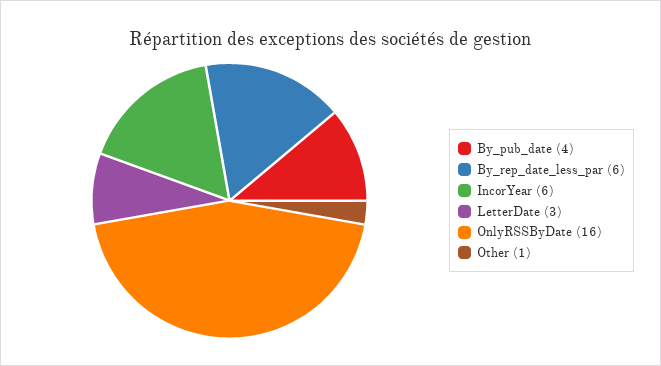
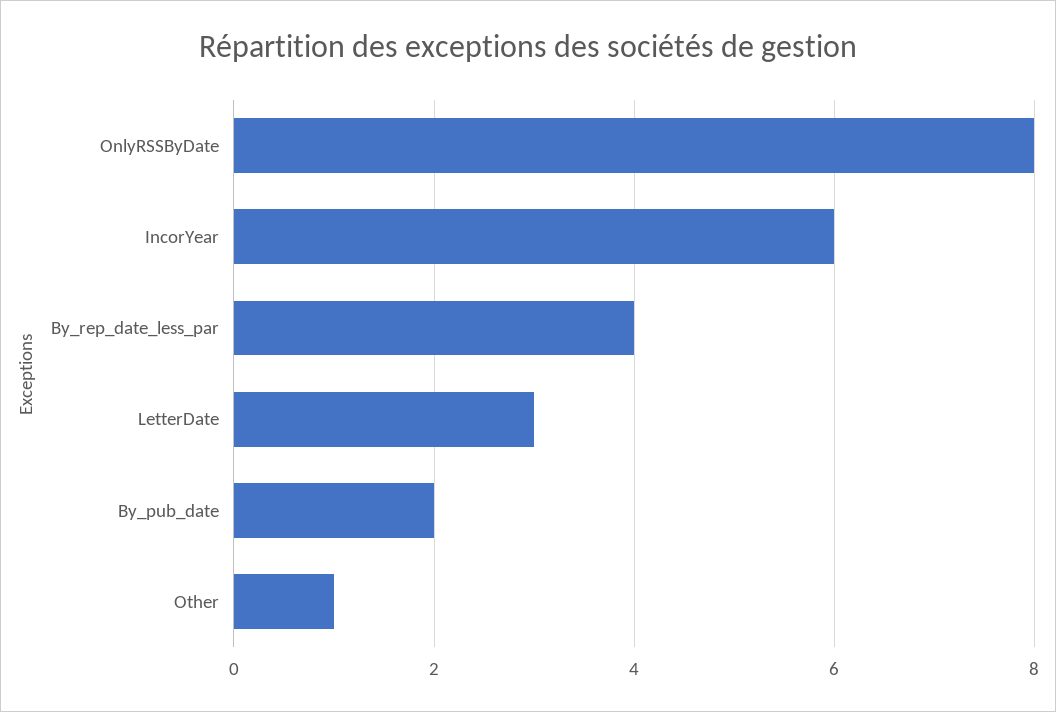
By_pub_date: 4 -> 2
By_rep_date_less_par: 6 -> 4
OnlyRSSByDate: 16 -> 8

